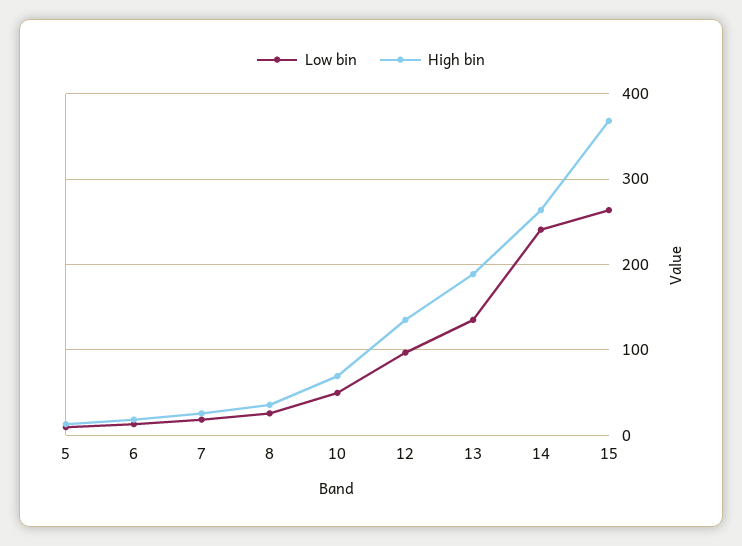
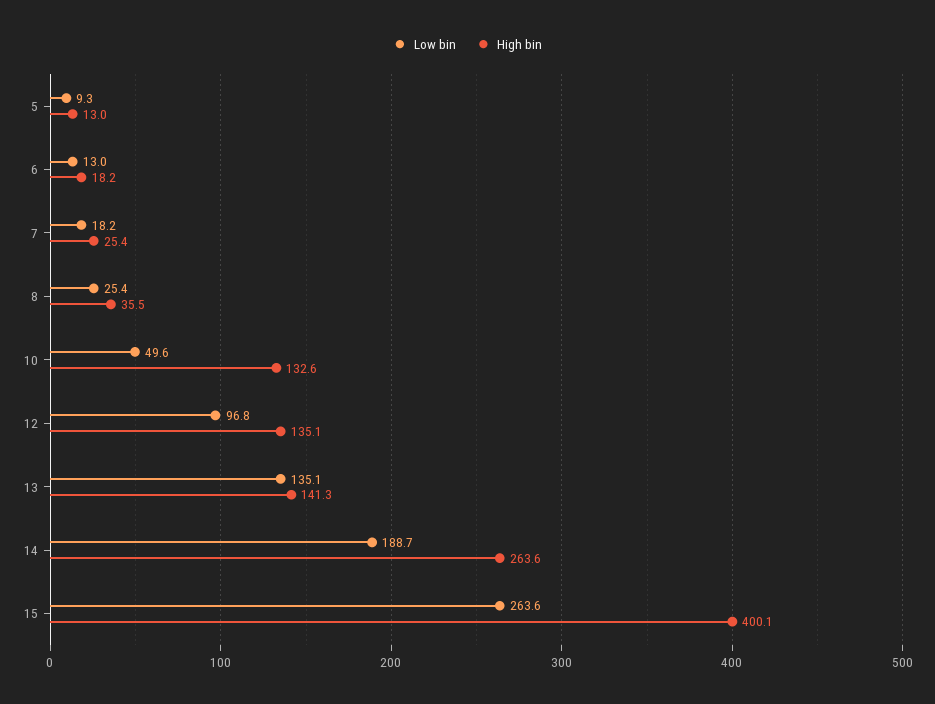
High bin, 10: 70 -> 132.6
High bin, 13: 190 -> 141.3
Low bin, 14: 240 -> 188.7
High bin, 15: 370 -> 400.1

